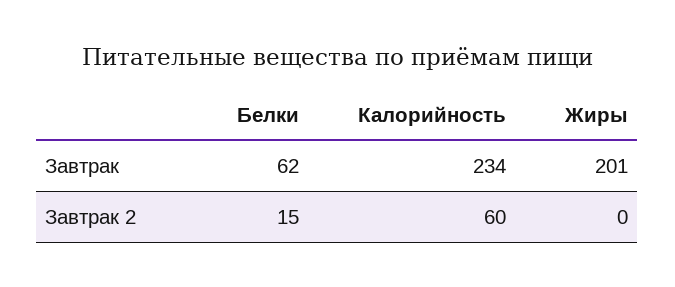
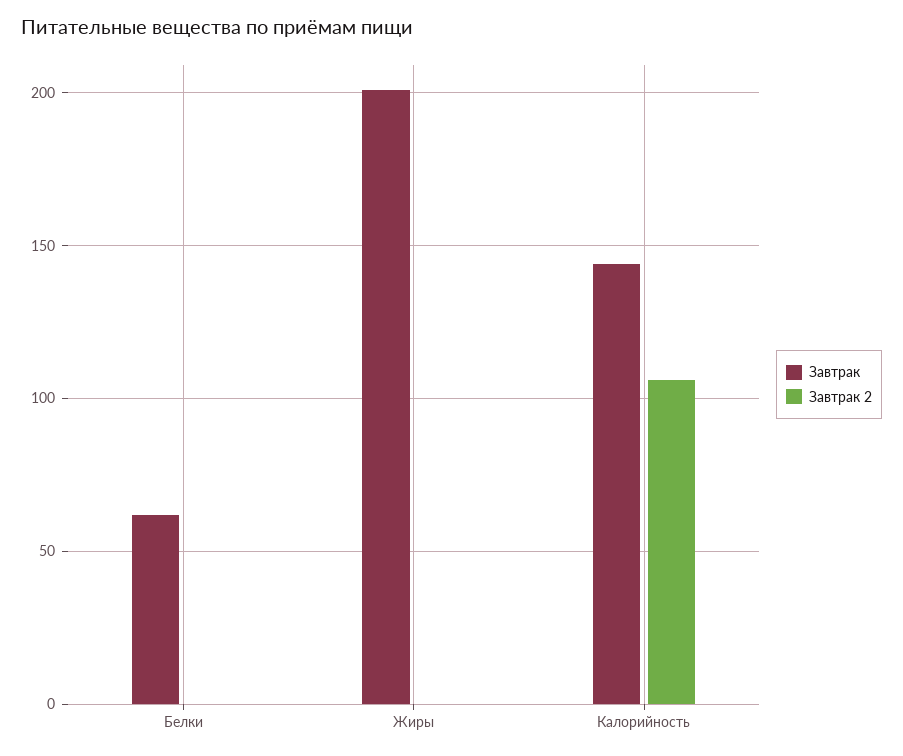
Завтрак, Калорийность: 234 -> 145
Завтрак 2, Белки: 15 -> 0
Завтрак 2, Калорийность: 60 -> 105

